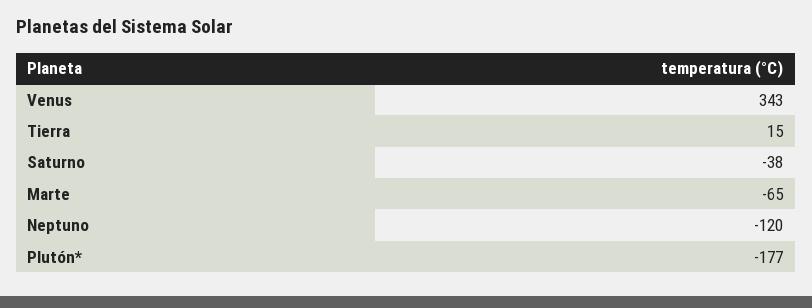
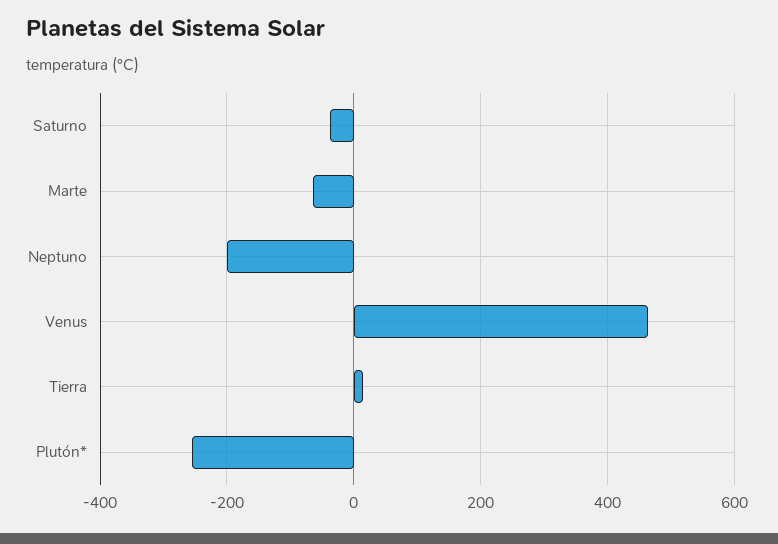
Venus: 343 -> 460
Neptuno: -120 -> -200
Plutón*: -177 -> -260

